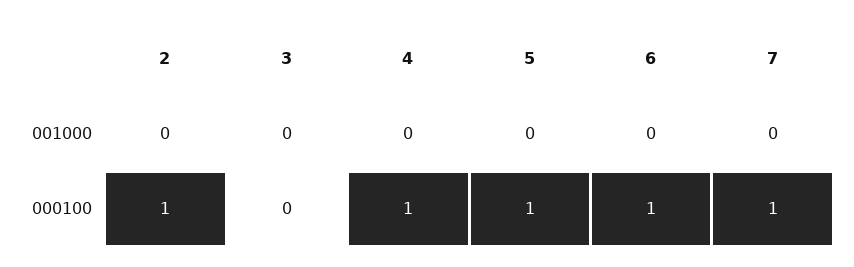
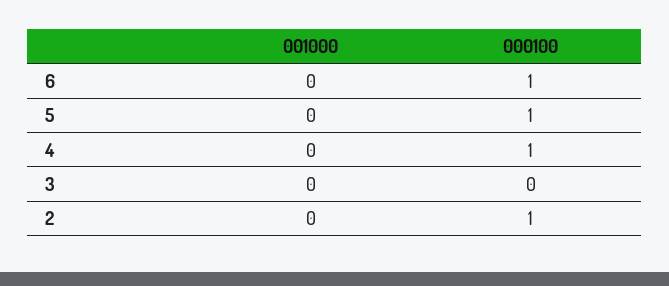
7, 001000: 0 -> none
7, 000100: 1 -> none

